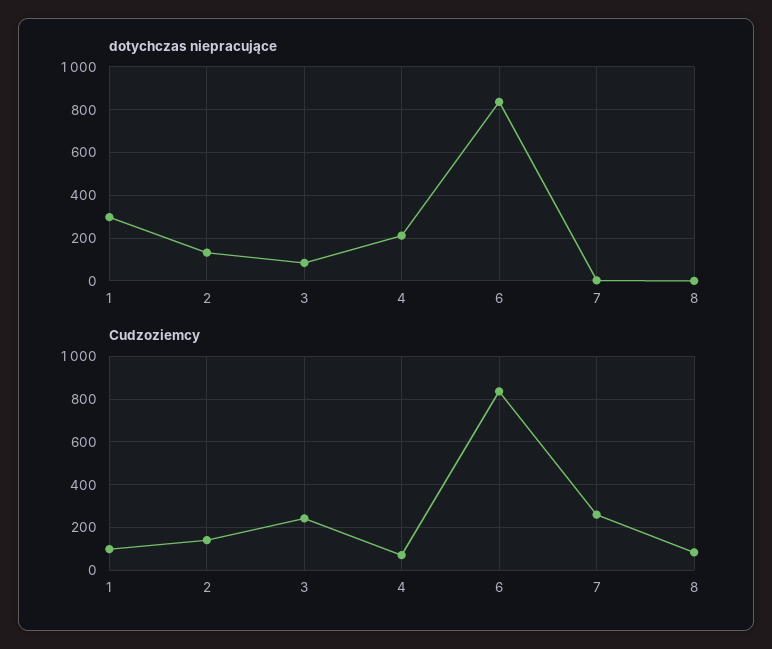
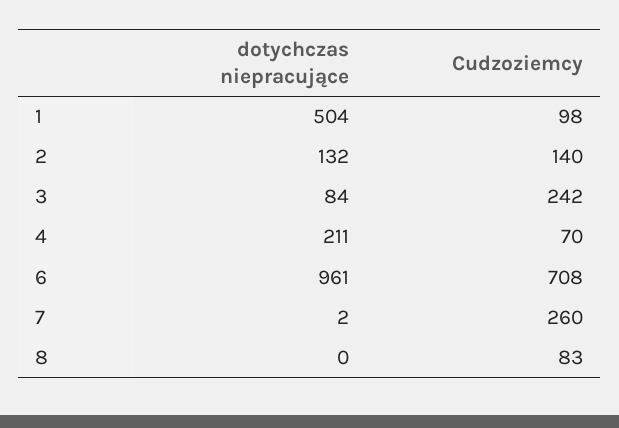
dotychczas niepracujące, 1: 300 -> 504
dotychczas niepracujące, 6: 850 -> 961
Cudzoziemcy, 6: 850 -> 708

